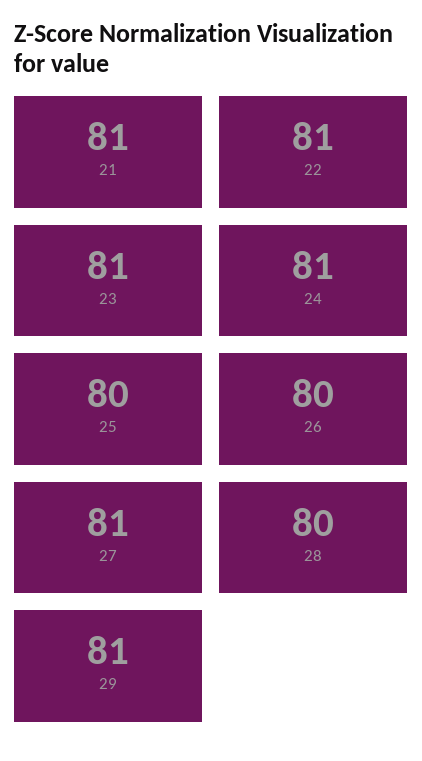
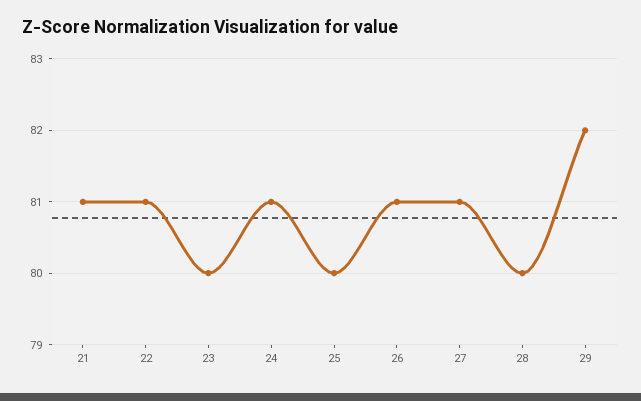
23: 81 -> 80
26: 80 -> 81
29: 81 -> 82

